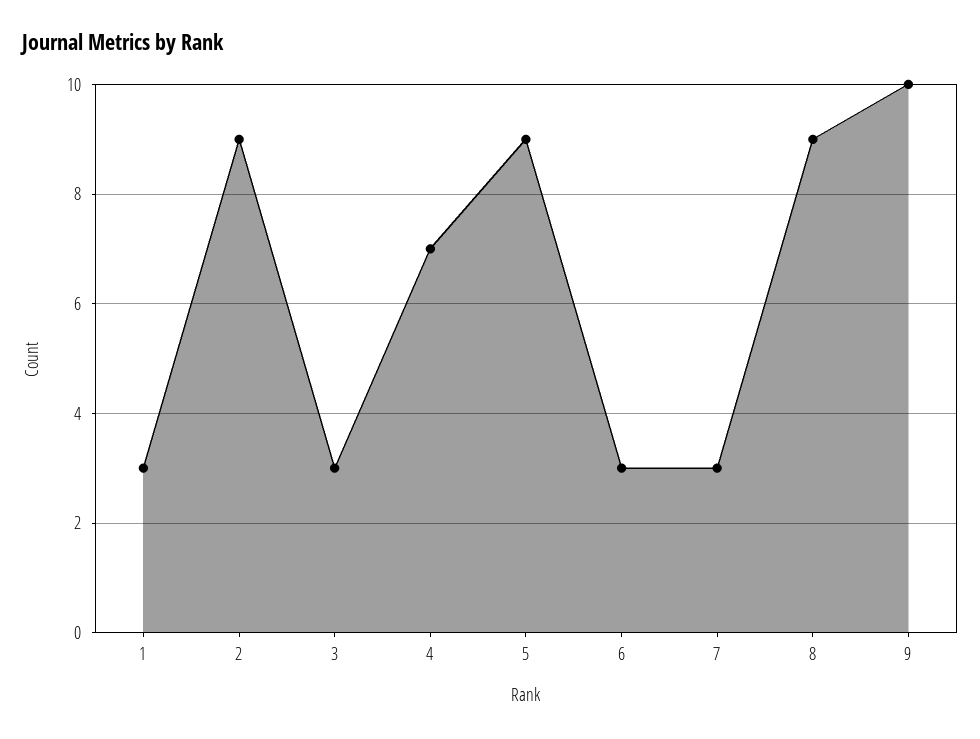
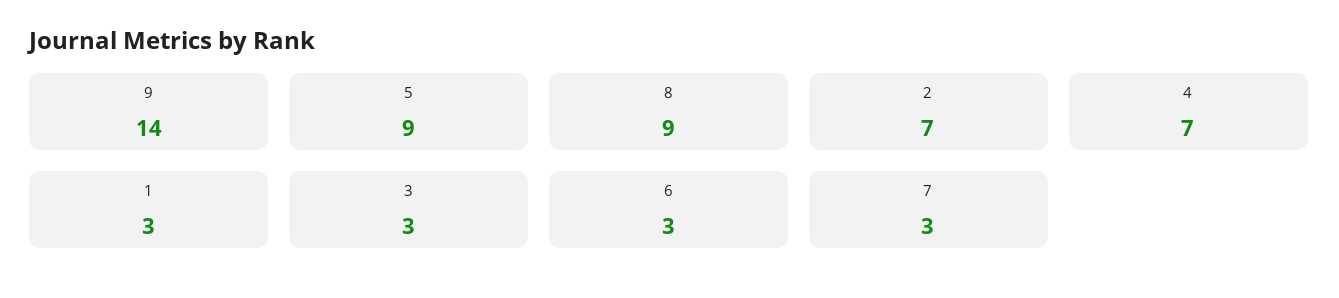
2: 9 -> 7
9: 10 -> 14

